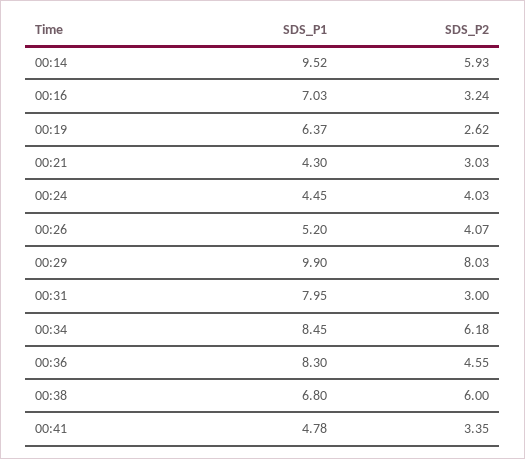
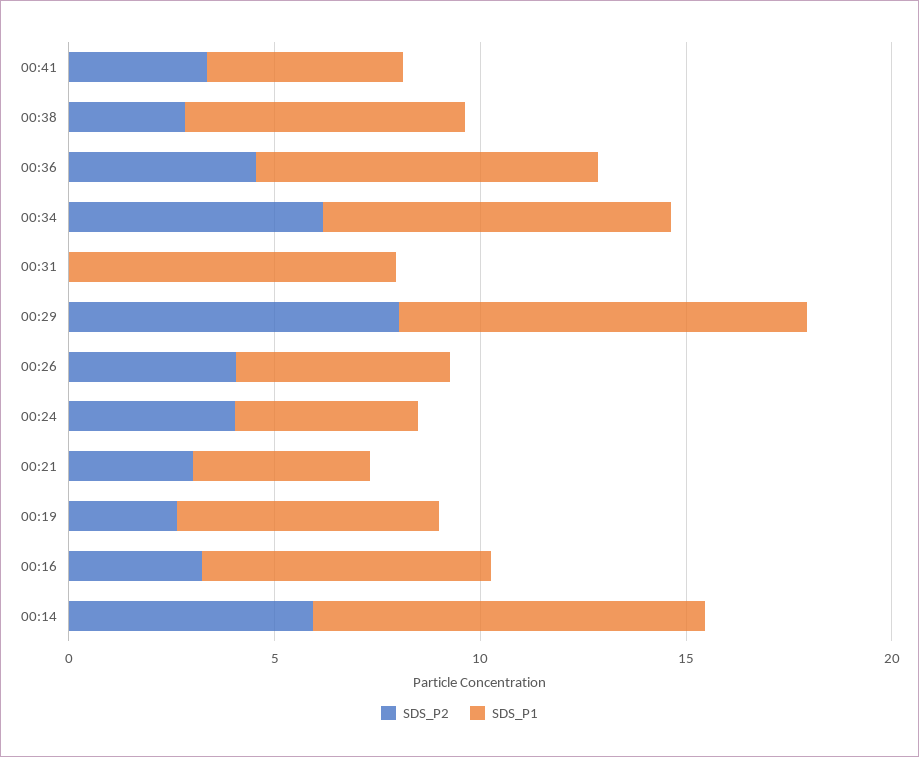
SDS_P2, 00:31: 3 -> 0
SDS_P2, 00:38: 6 -> 3

